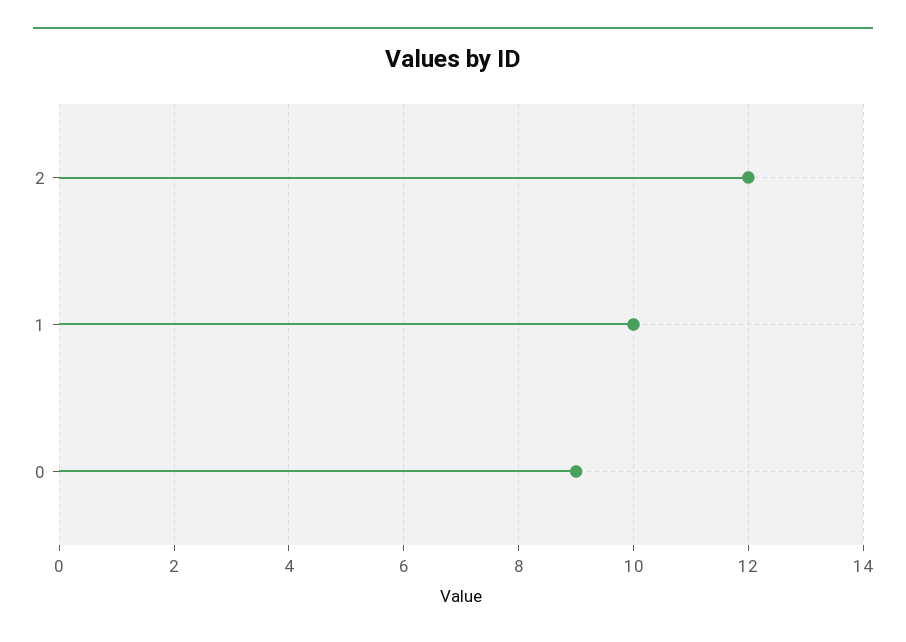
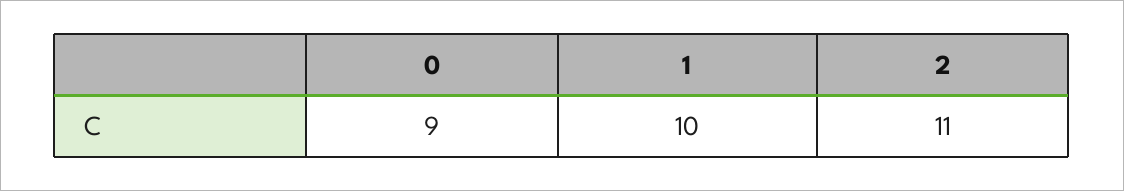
2: 12 -> 11

